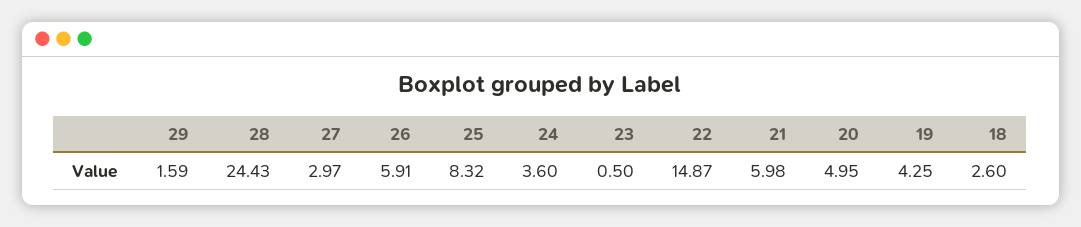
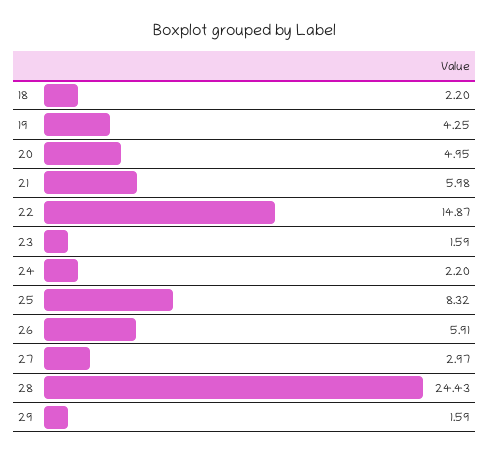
24: 3.6 -> 2.2
23: 0.5 -> 1.59
18: 2.6 -> 2.2

